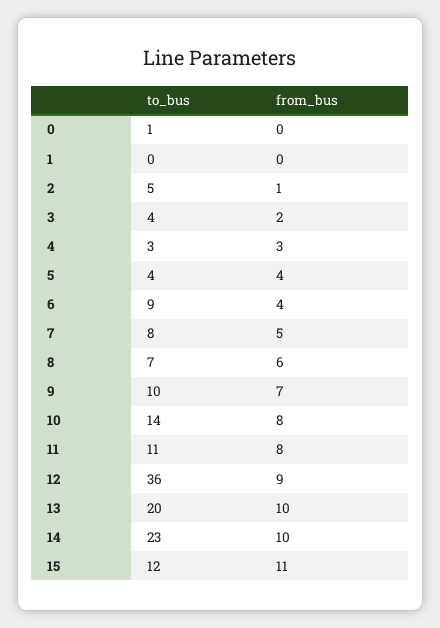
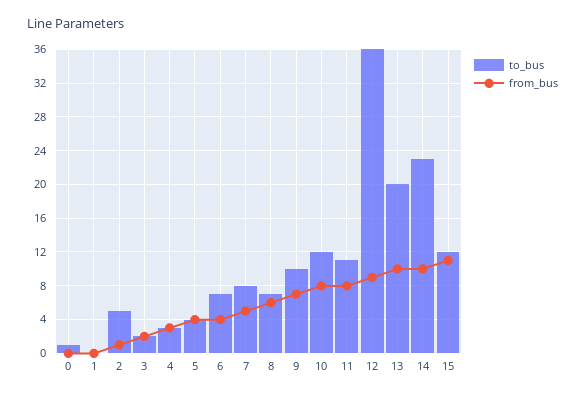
to_bus, 3: 4 -> 2
to_bus, 6: 9 -> 7
to_bus, 10: 14 -> 12

